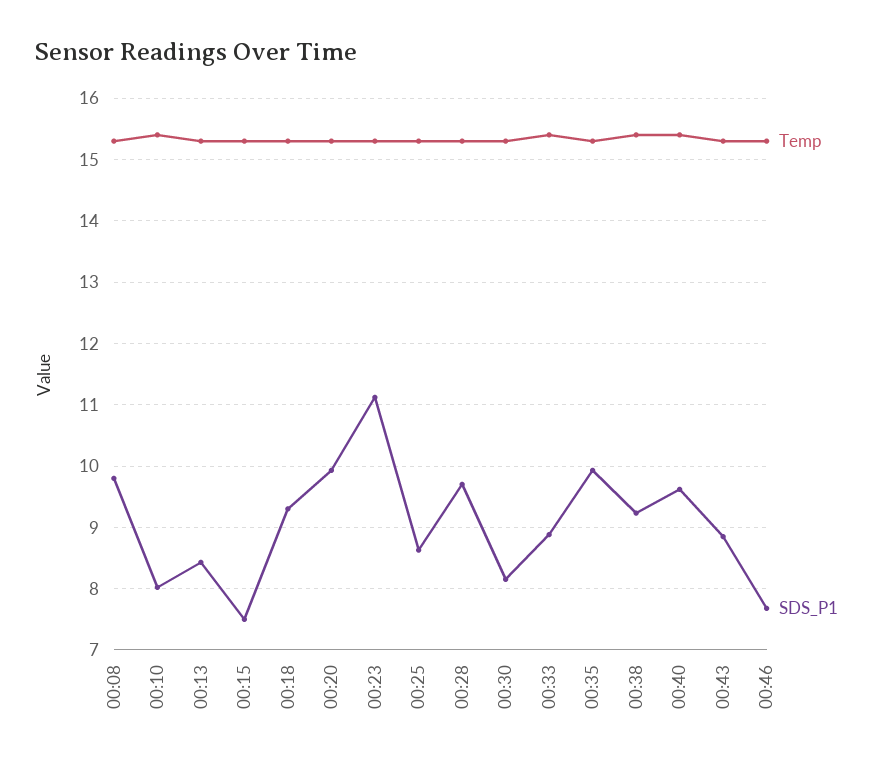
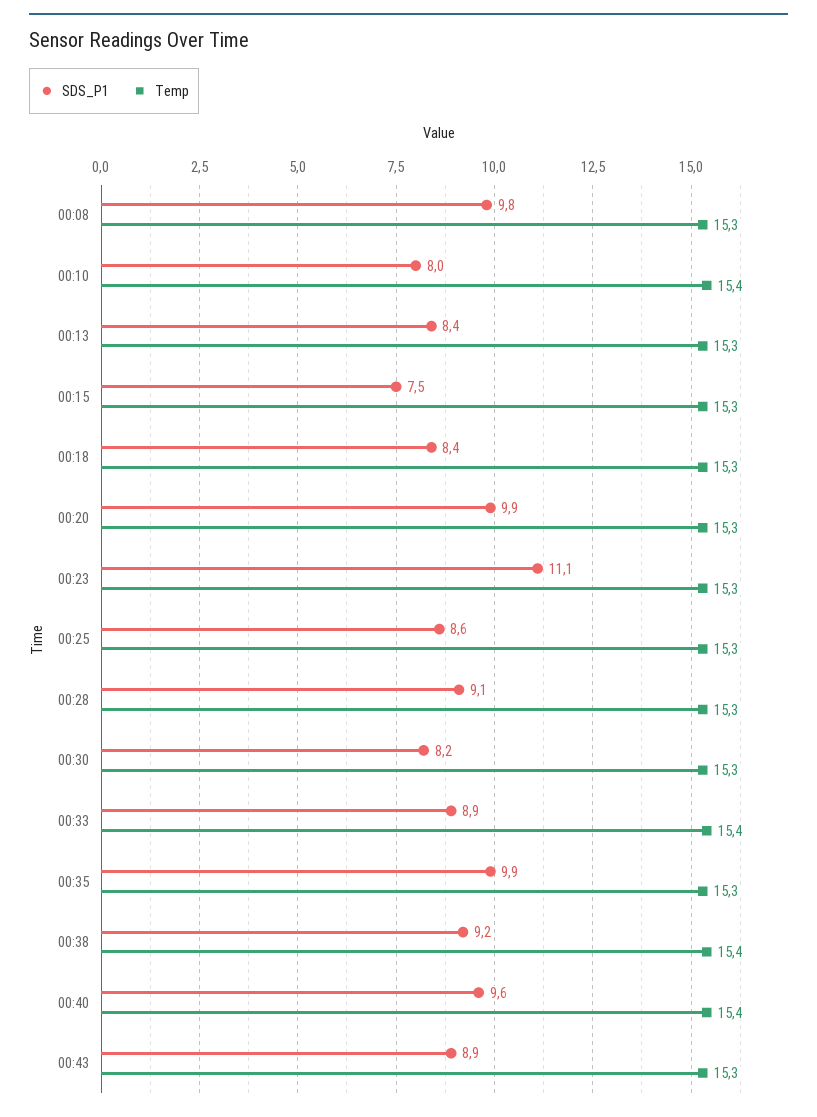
SDS_P1, 00:18: 9.3 -> 8.4
SDS_P1, 00:28: 9.7 -> 9.1
Temp, 00:46: 15.3 -> none
SDS_P1, 00:46: 7.7 -> none

